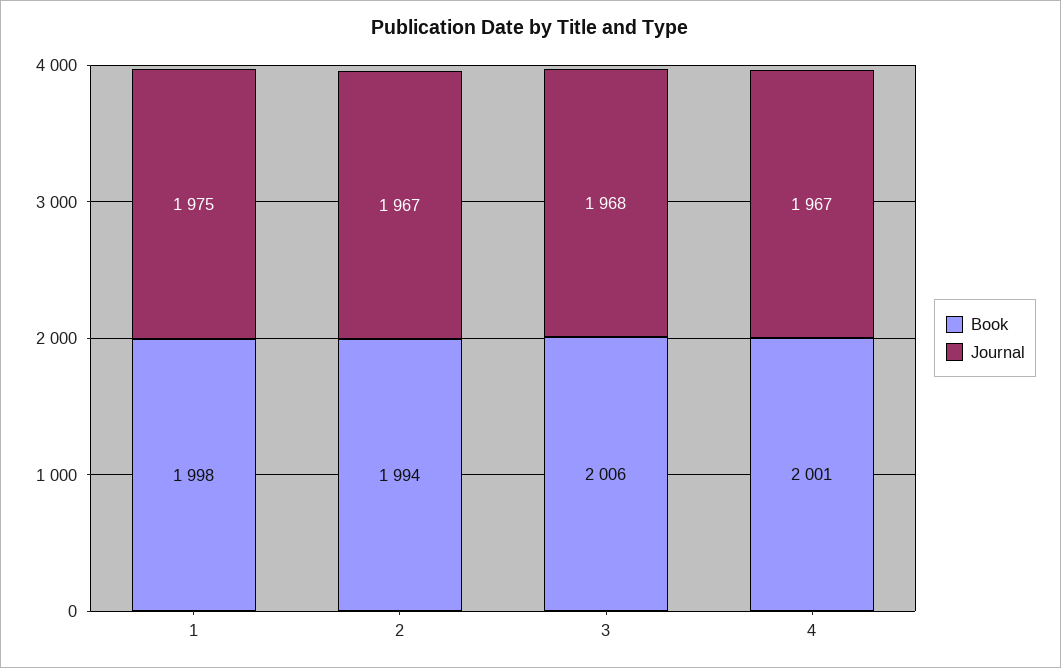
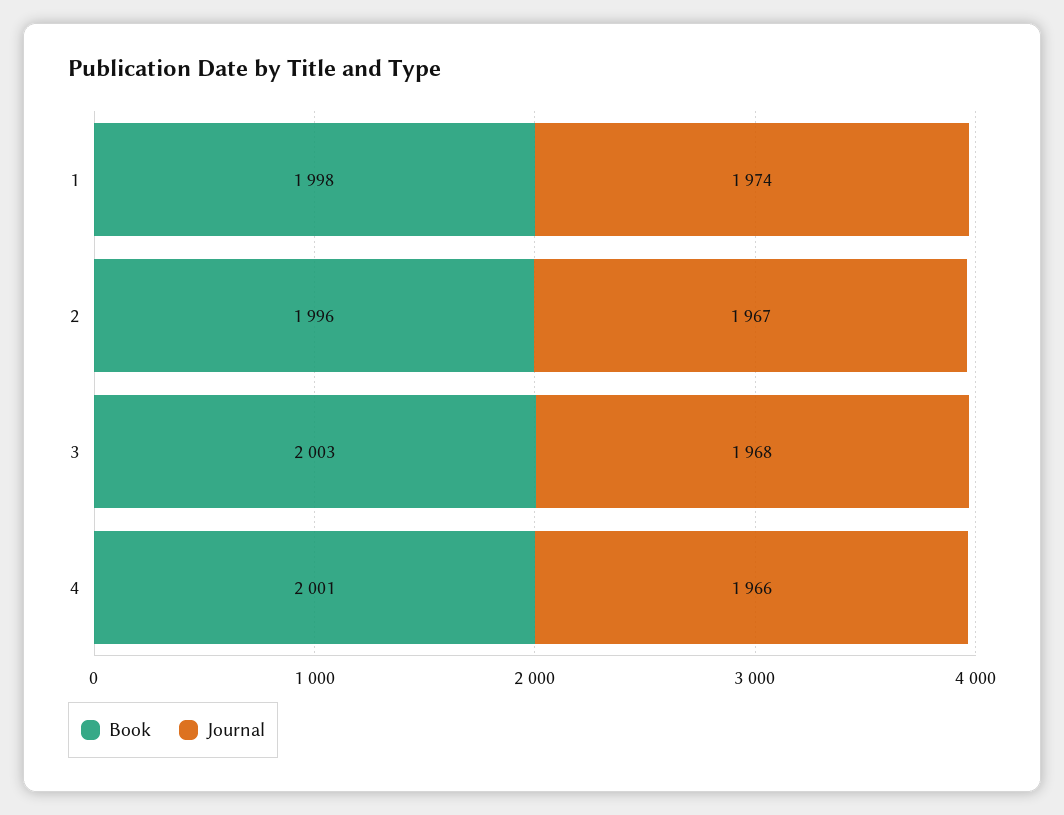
Journal, 1: 1975 -> 1974
Book, 2: 1994 -> 1996
Book, 3: 2006 -> 2003
Journal, 4: 1967 -> 1966

